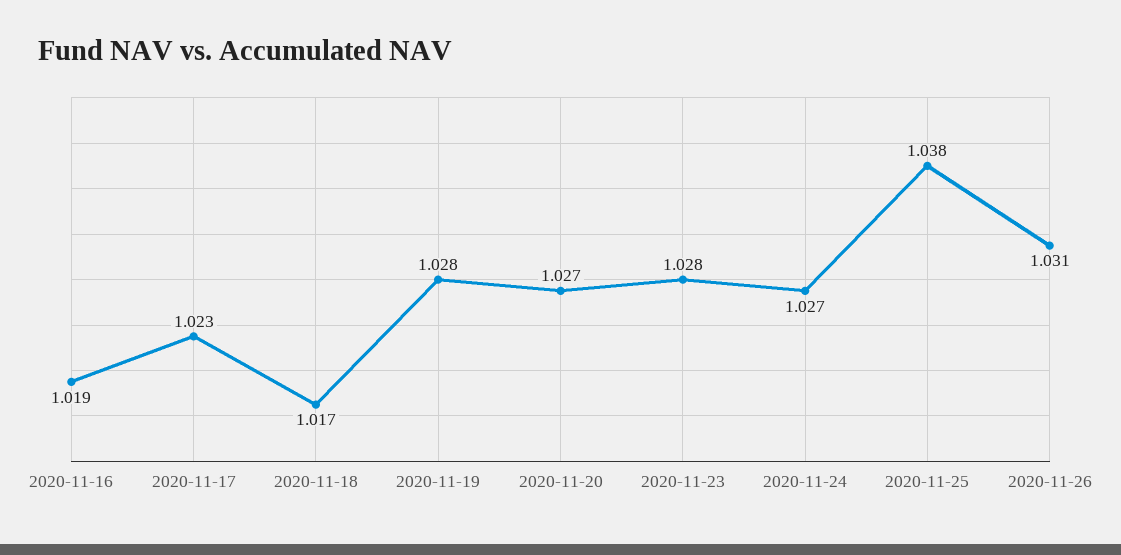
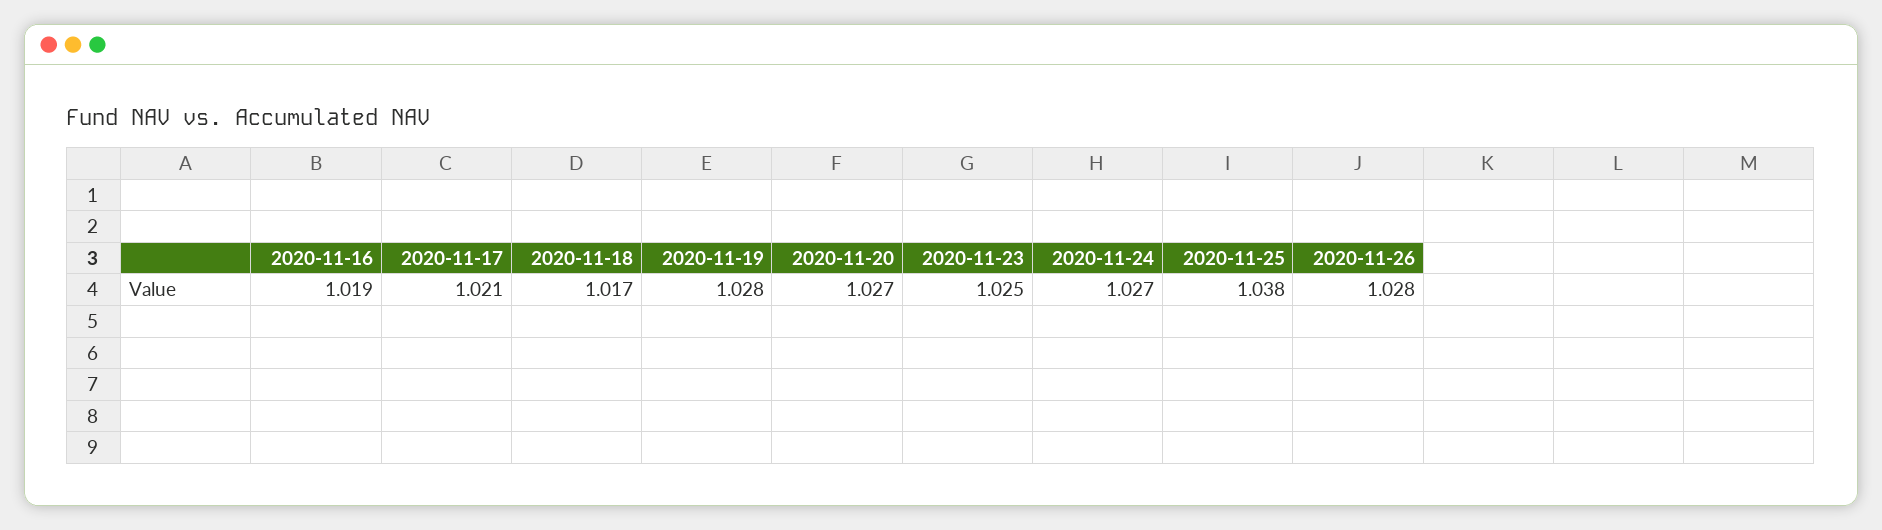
2020-11-17: 1.023 -> 1.021
2020-11-23: 1.028 -> 1.025
2020-11-26: 1.031 -> 1.028

